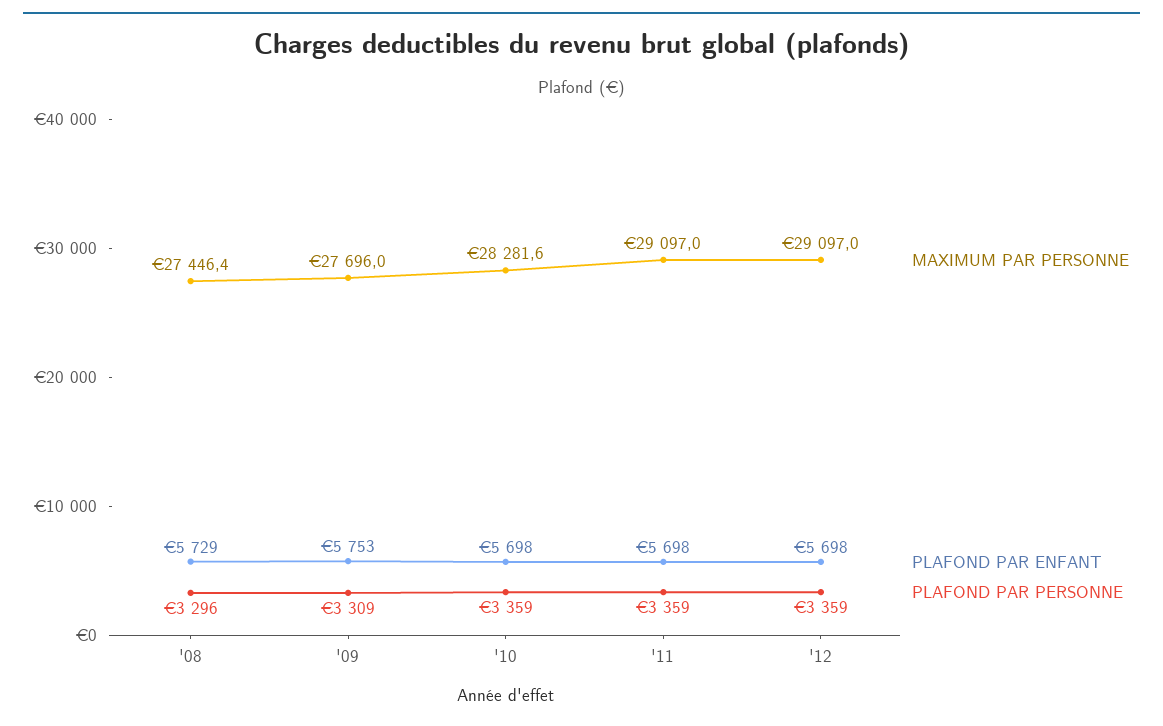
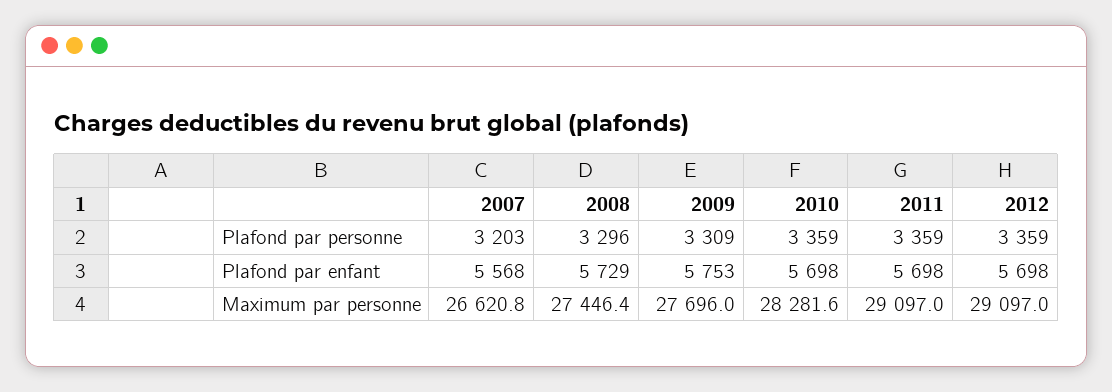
PLAFOND PAR PERSONNE, 2007: none -> 3203
PLAFOND PAR ENFANT, 2007: none -> 5568
MAXIMUM PAR PERSONNE, 2007: none -> 26620.8

